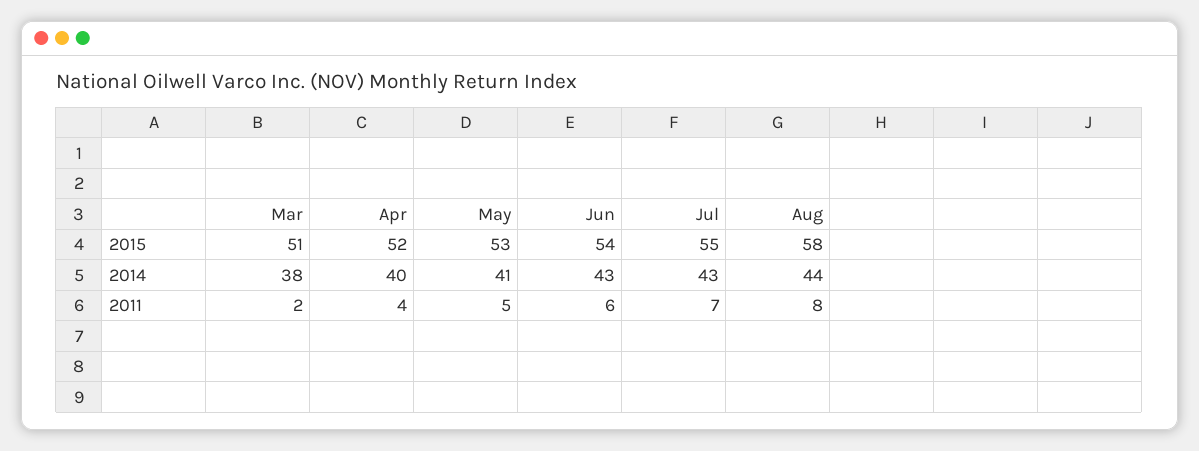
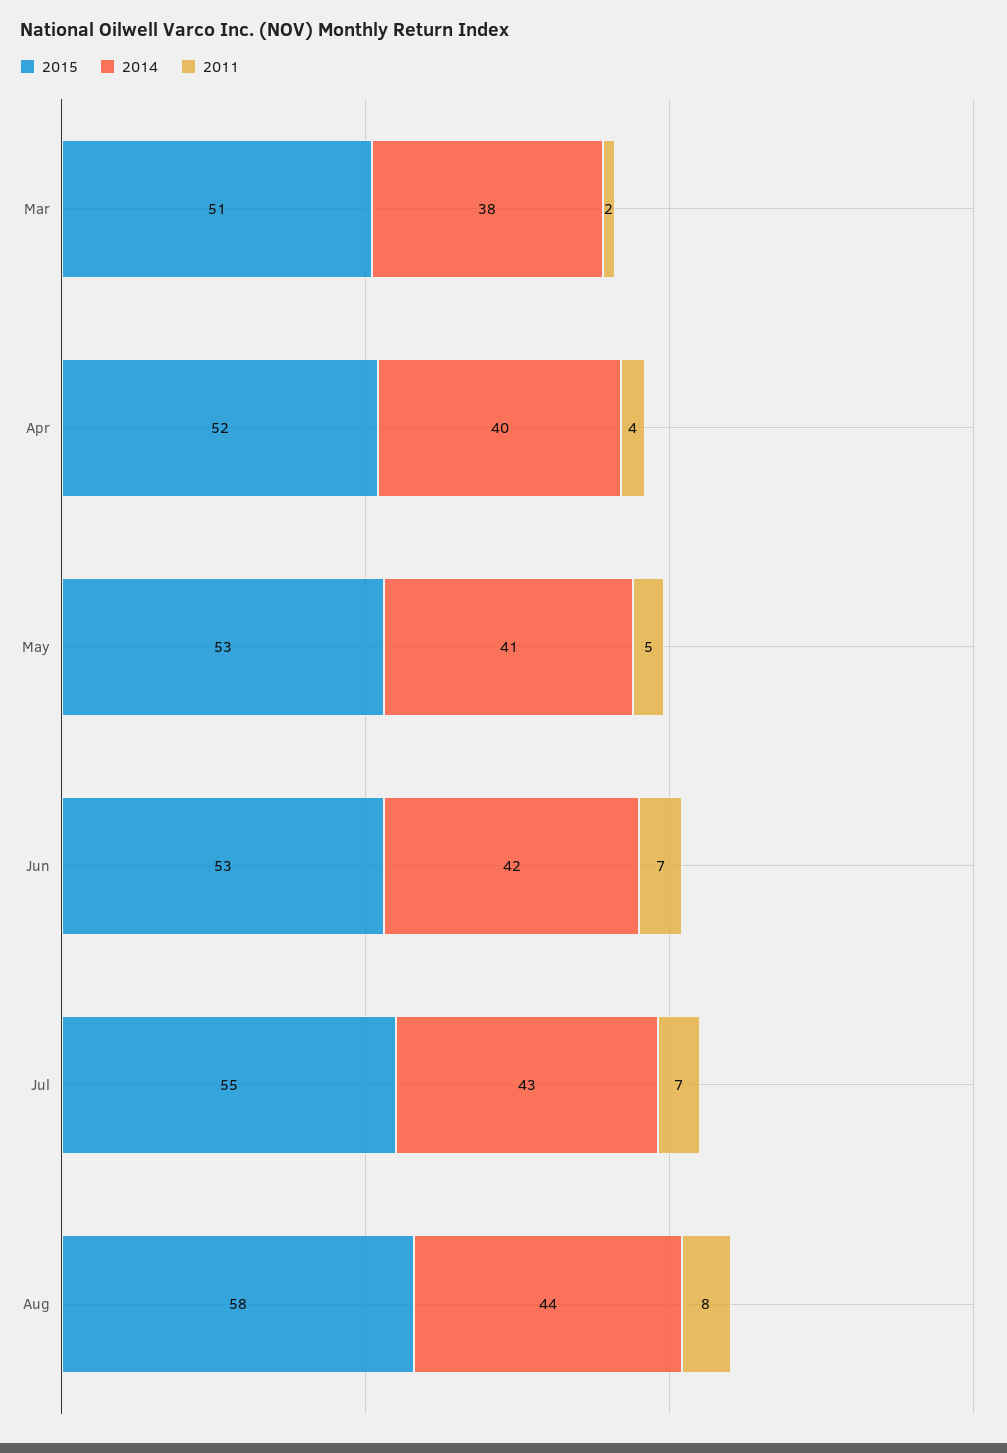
2015, Jun: 54 -> 53
2014, Jun: 43 -> 42
2011, Jun: 6 -> 7

